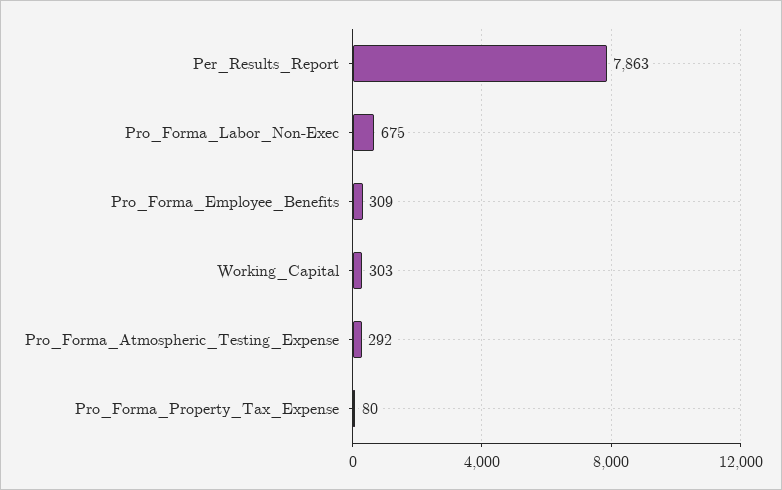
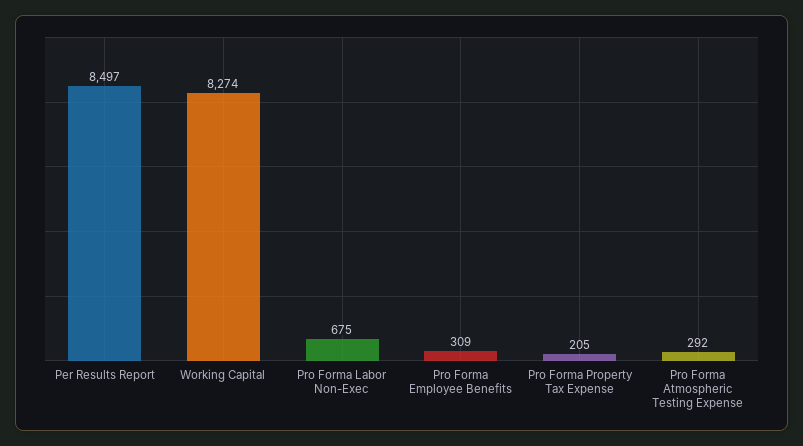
Per_Results_Report: 7863 -> 8497
Working_Capital: 303 -> 8274
Pro_Forma_Property_Tax_Expense: 80 -> 205

